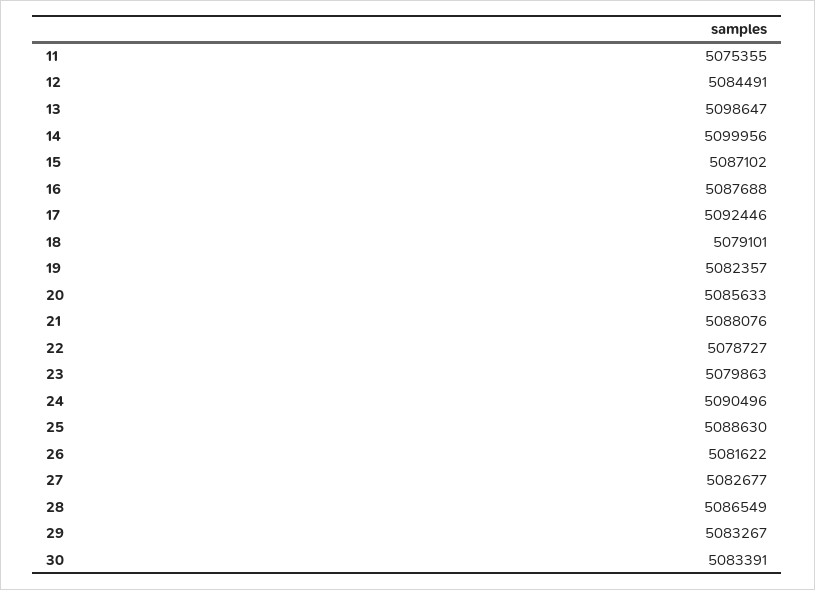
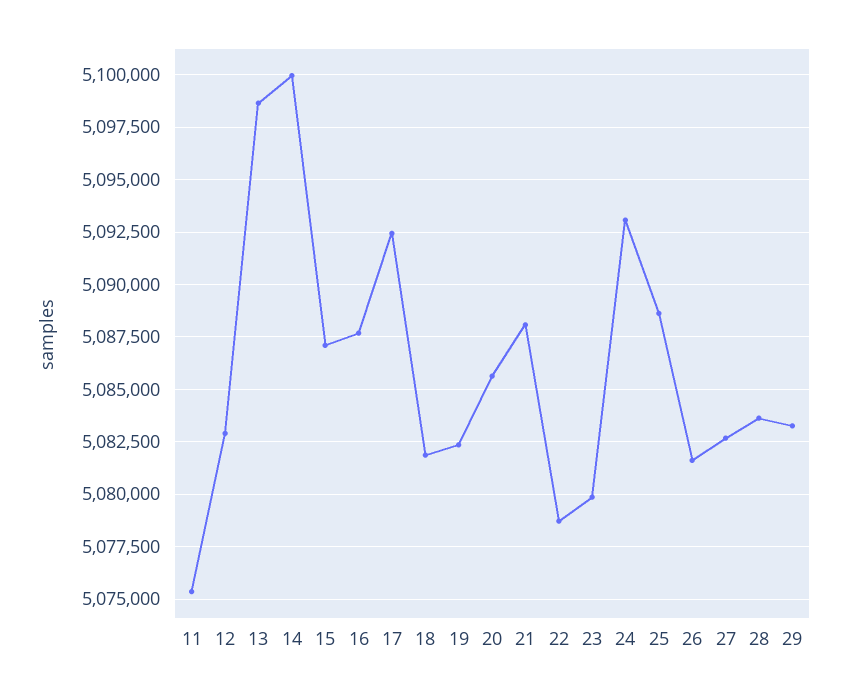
12: 5084491 -> 5083000
18: 5079101 -> 5082000
24: 5090496 -> 5093000
28: 5086549 -> 5083500
30: 5083391 -> none

